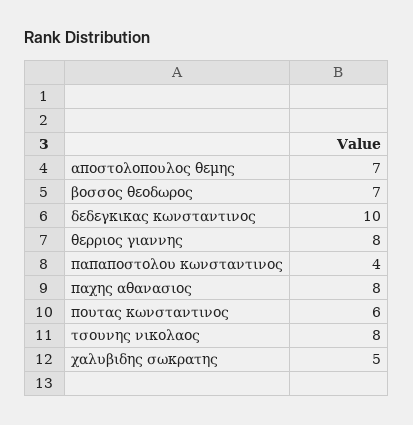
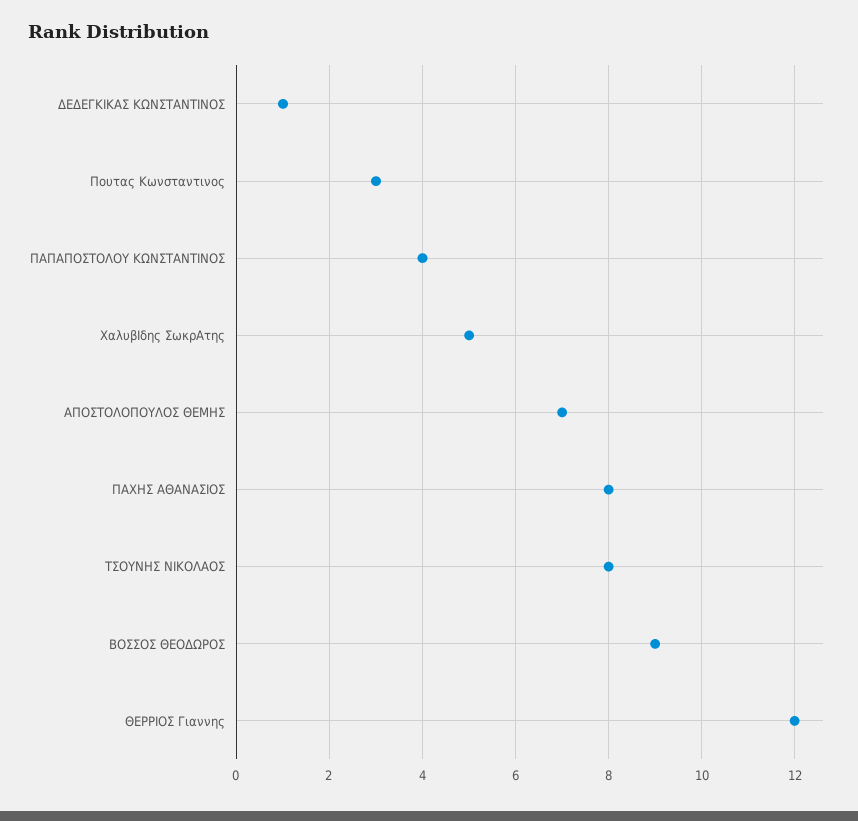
βοσσος θεοδωρος: 7 -> 9
δεδεγκικας κωνσταντινος: 10 -> 1
θερριος γιαννης: 8 -> 12
πουτας κωνσταντινος: 6 -> 3

